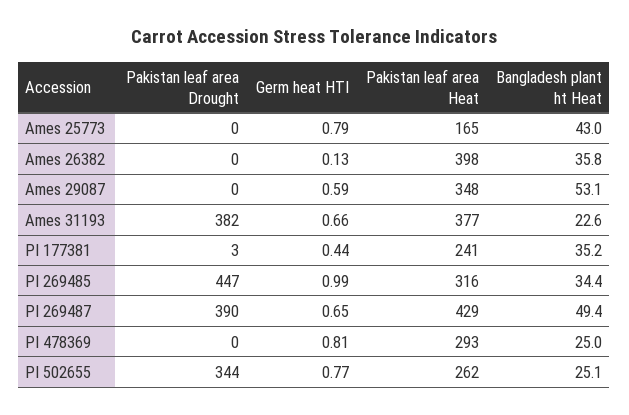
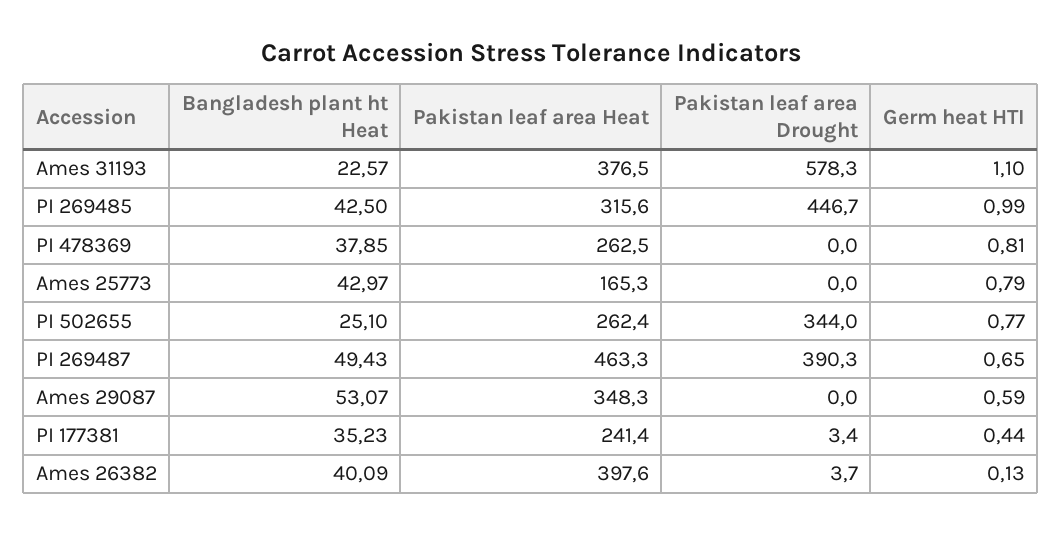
Pakistan leaf area Drought, Ames 26382: 0 -> 3.7
Bangladesh plant ht Heat, Ames 26382: 35.8 -> 40.09
Pakistan leaf area Drought, Ames 31193: 382 -> 578.3
Germ heat HTI, Ames 31193: 0.66 -> 1.1
Bangladesh plant ht Heat, PI 269485: 34.4 -> 42.5
Pakistan leaf area Heat, PI 269487: 429 -> 463.3
Pakistan leaf area Heat, PI 478369: 293 -> 262.5
Bangladesh plant ht Heat, PI 478369: 25 -> 37.85

